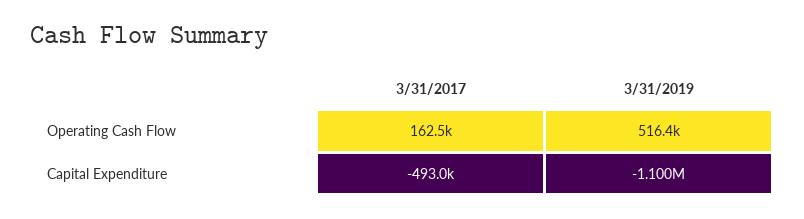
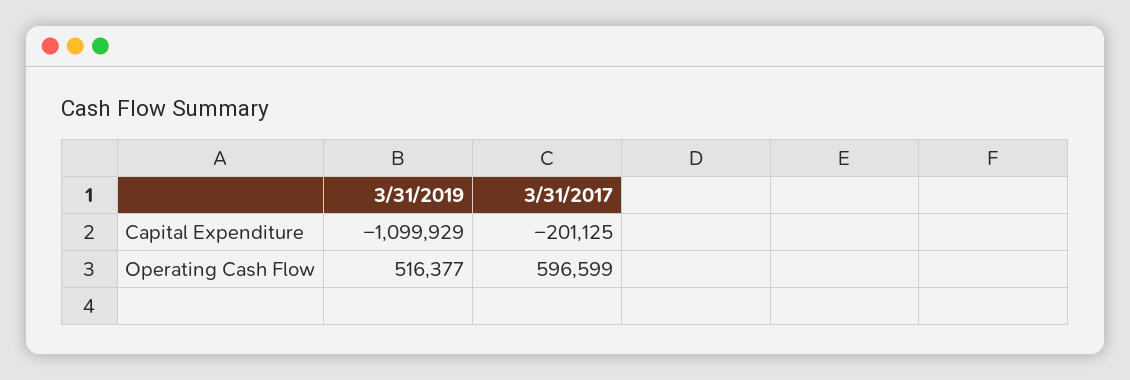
3/31/2017, Operating Cash Flow: 162500 -> 596599
3/31/2017, Capital Expenditure: -493000 -> -201125

